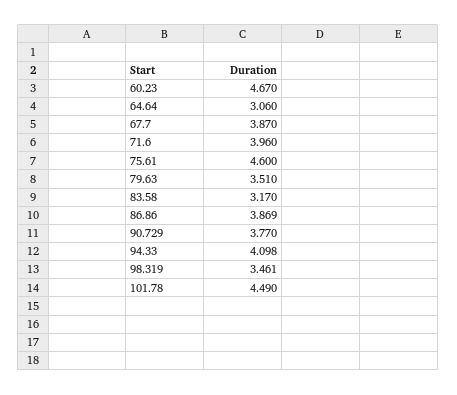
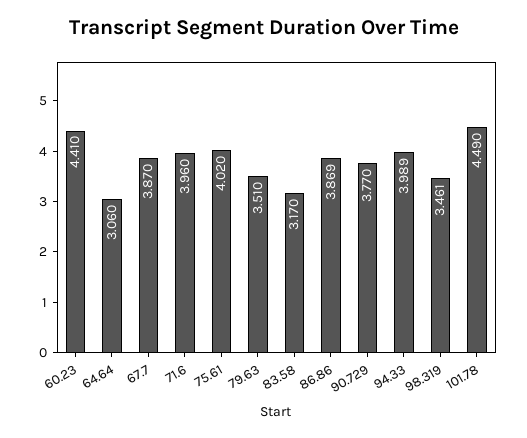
60.23: 4.67 -> 4.41
75.61: 4.6 -> 4.02
94.33: 4.098 -> 3.989

